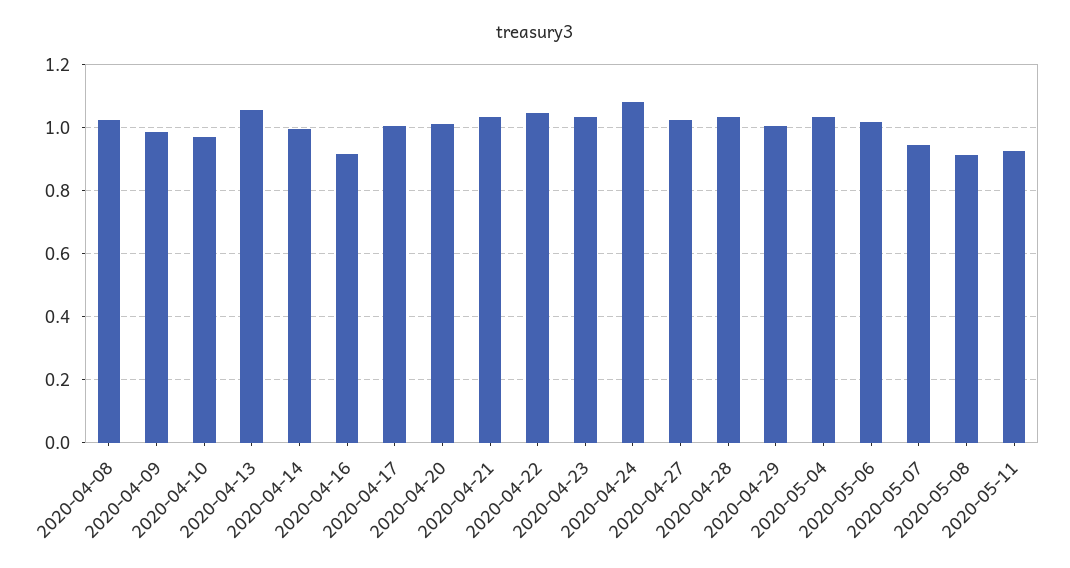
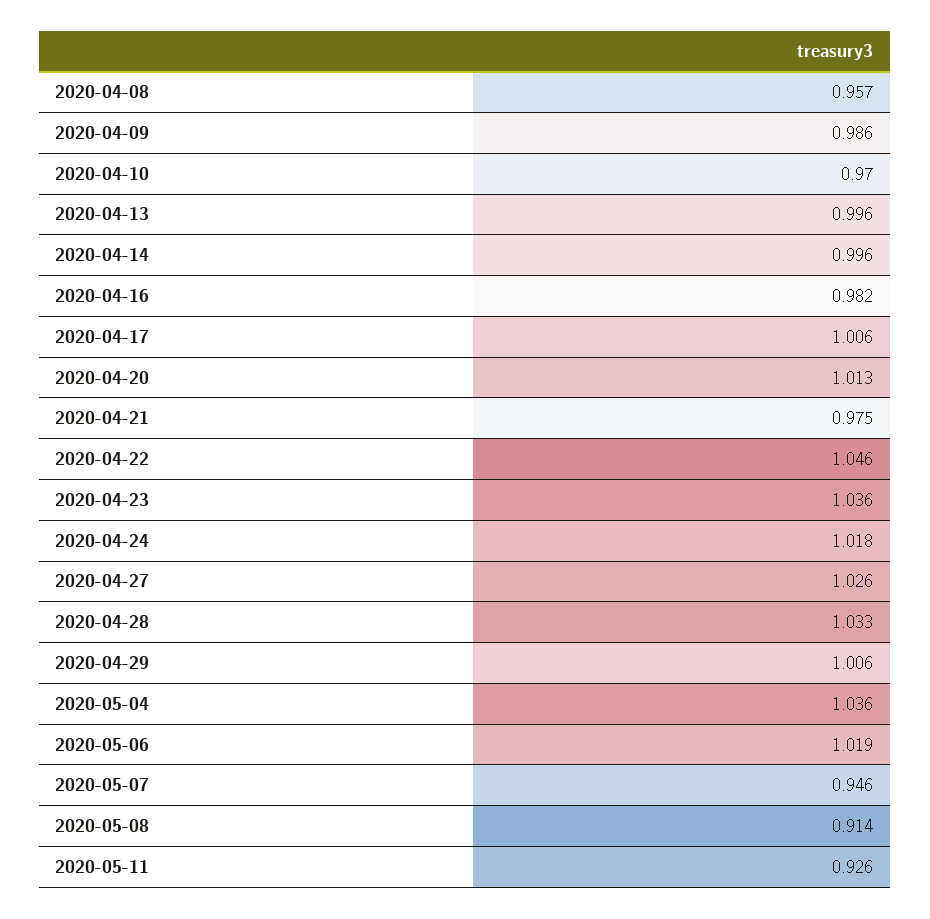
2020-04-08: 1.02 -> 0.957
2020-04-13: 1.06 -> 0.996
2020-04-16: 0.92 -> 0.982
2020-04-21: 1.04 -> 0.975
2020-04-24: 1.08 -> 1.018

